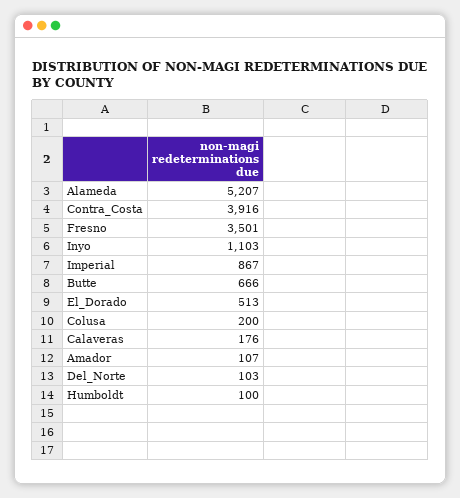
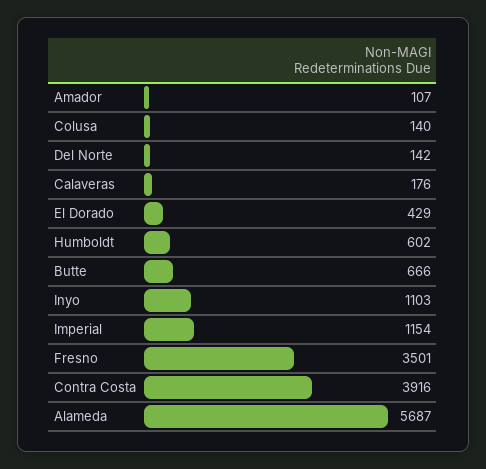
Alameda: 5207 -> 5687
Imperial: 867 -> 1154
El_Dorado: 513 -> 429
Colusa: 200 -> 140
Del_Norte: 103 -> 142
Humboldt: 100 -> 602

